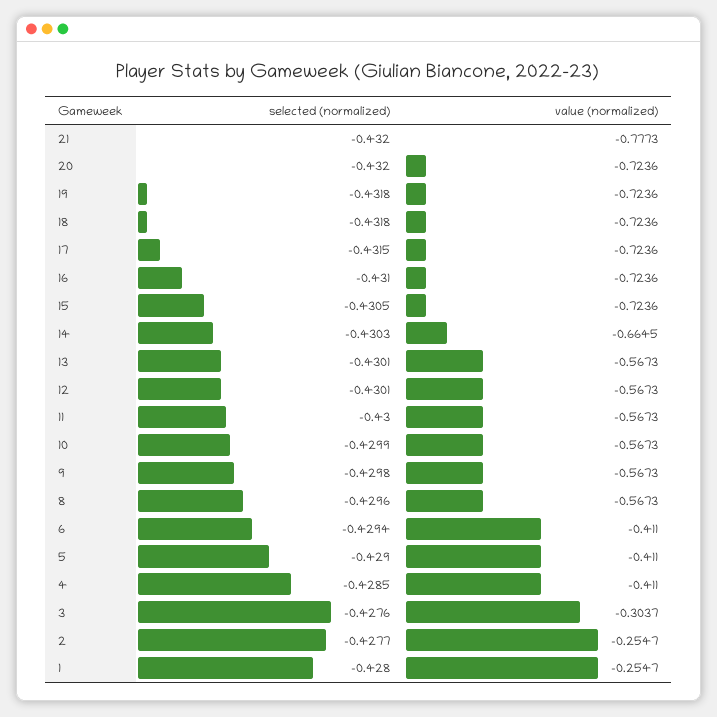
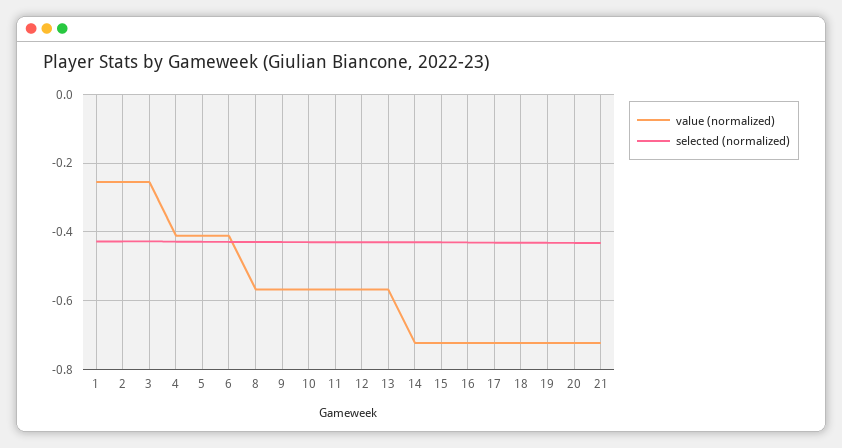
value (normalized), 21: -0.7773 -> -0.72
value (normalized), 14: -0.6645 -> -0.72
value (normalized), 3: -0.3037 -> -0.26

